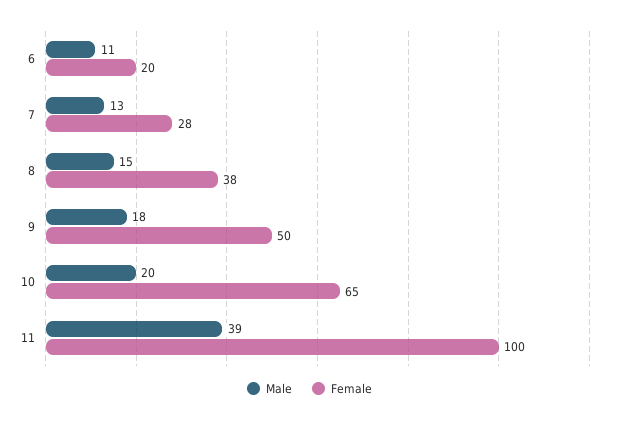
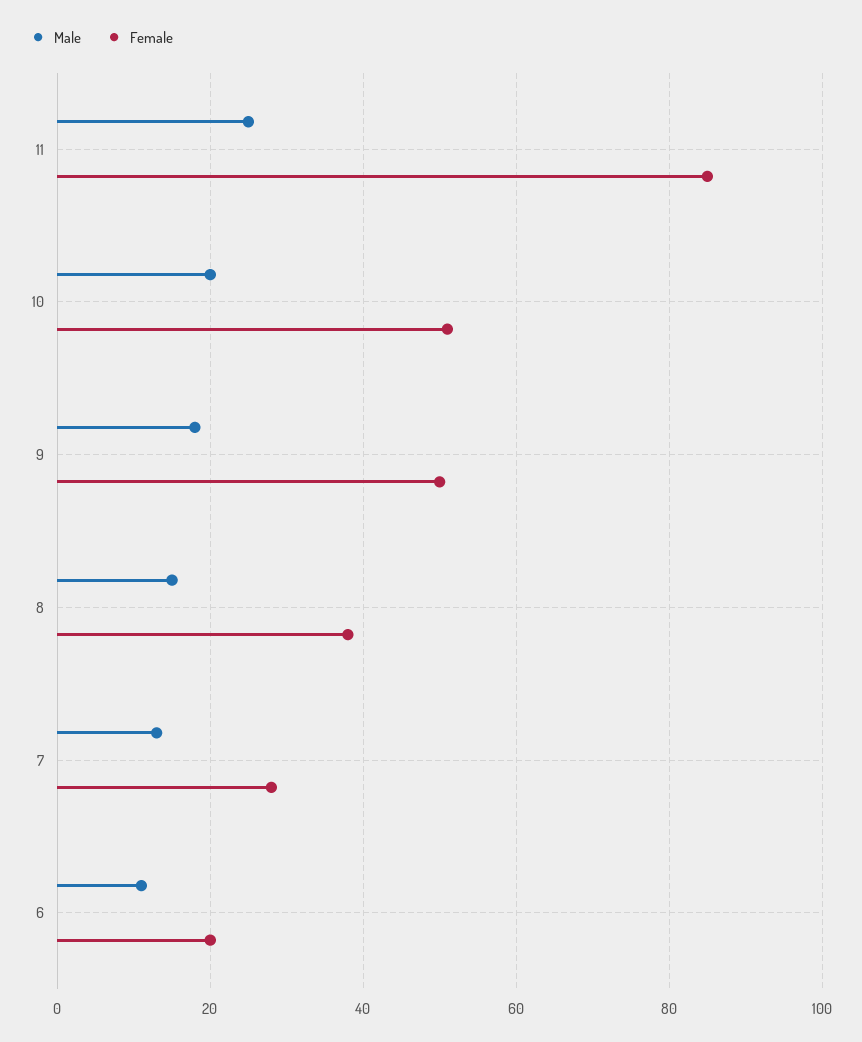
Female, 10: 65 -> 50
Male, 11: 39 -> 25
Female, 11: 100 -> 85

